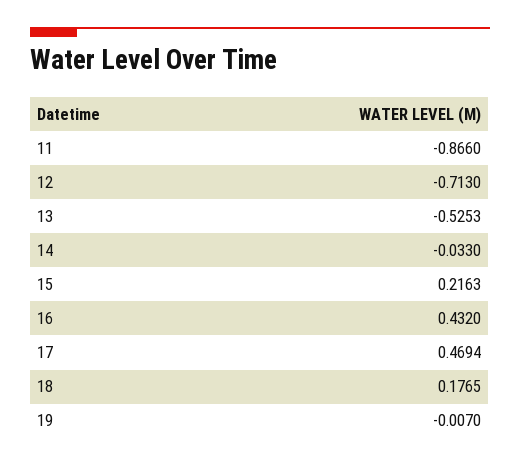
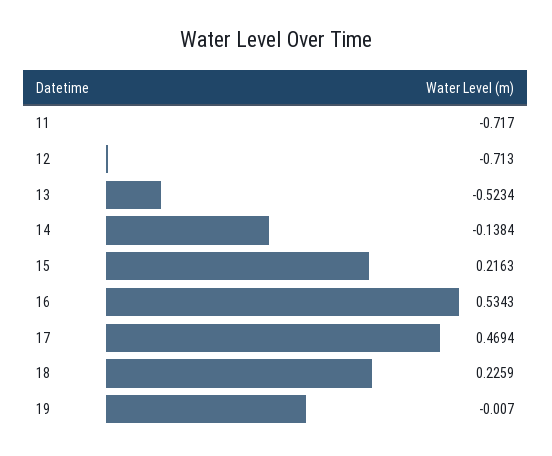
11: -0.866 -> -0.717
13: -0.5253 -> -0.5234
14: -0.033 -> -0.1384
16: 0.432 -> 0.5343
18: 0.1765 -> 0.2259

